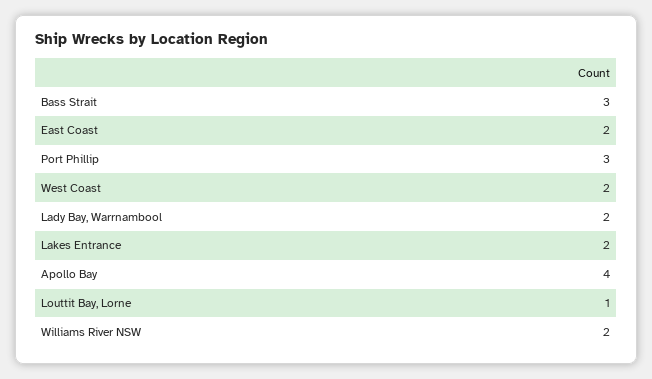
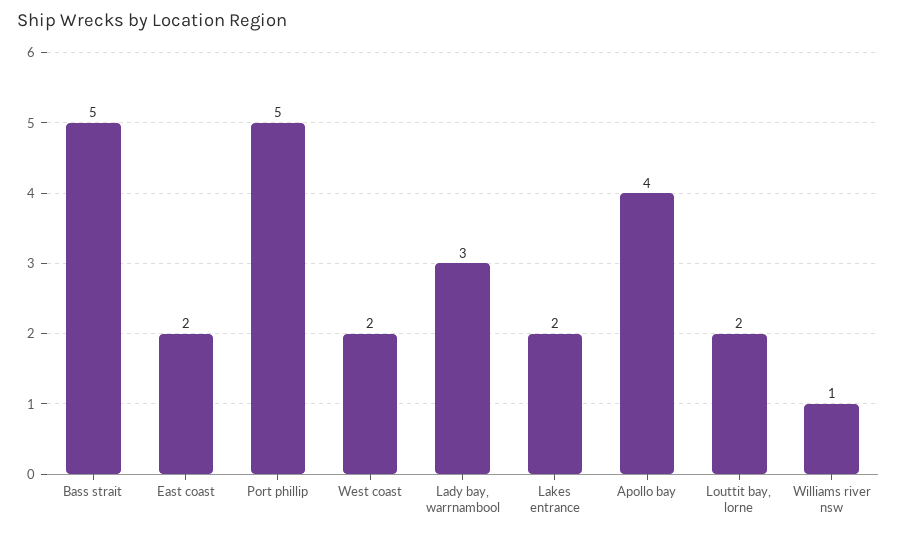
Bass Strait: 3 -> 5
Port Phillip: 3 -> 5
Lady Bay, Warrnambool: 2 -> 3
Louttit Bay, Lorne: 1 -> 2
Williams River NSW: 2 -> 1

